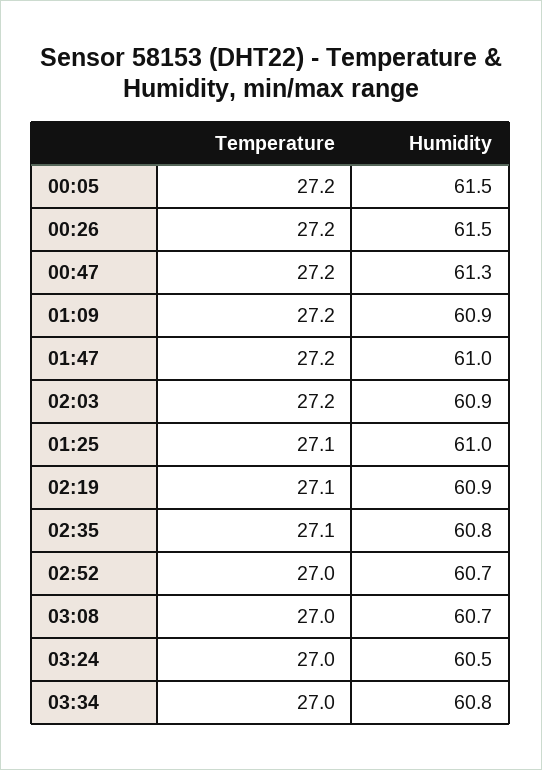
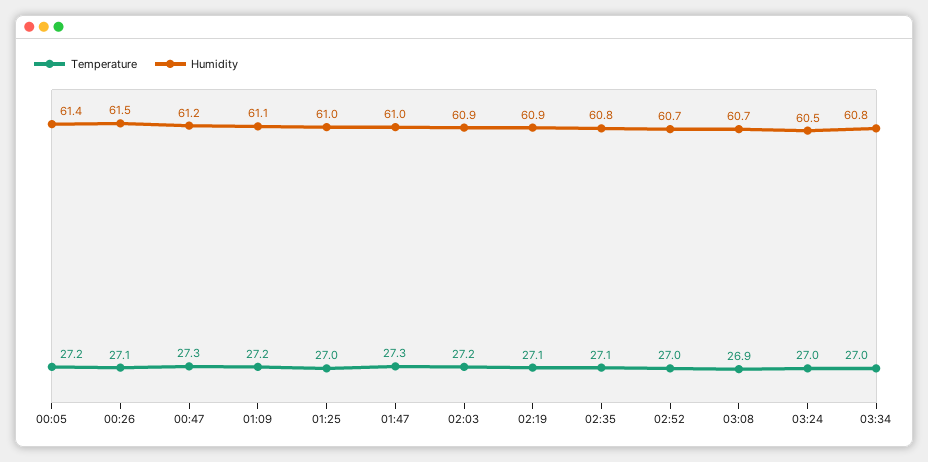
Humidity, 00:05: 61.5 -> 61.4
Temperature, 00:26: 27.2 -> 27.1
Temperature, 00:47: 27.2 -> 27.3
Humidity, 00:47: 61.3 -> 61.2
Humidity, 01:09: 60.9 -> 61.1
Temperature, 01:47: 27.2 -> 27.3
Temperature, 01:25: 27.1 -> 27
Temperature, 03:08: 27 -> 26.9

